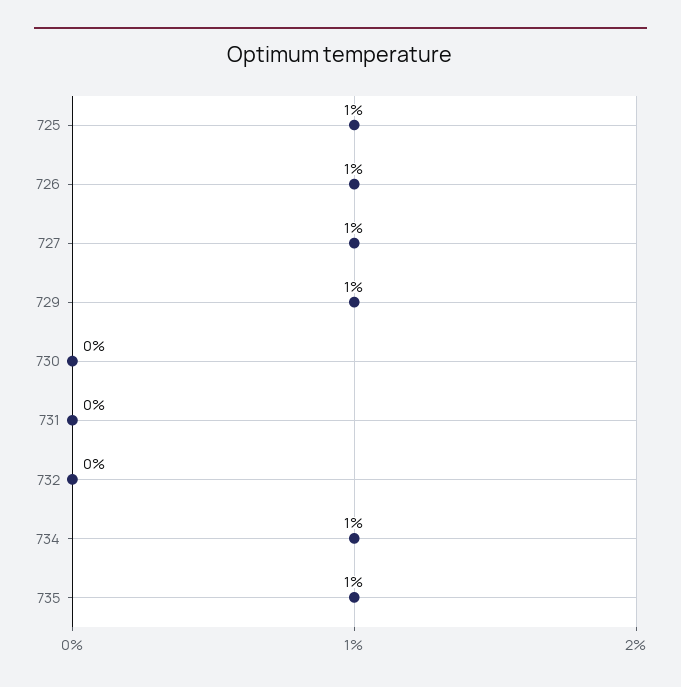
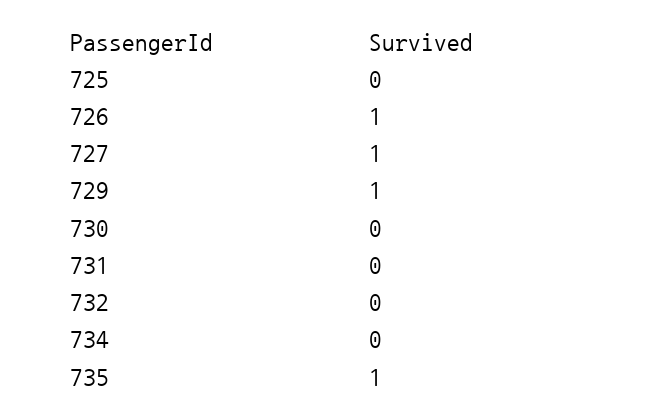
725: 1 -> 0
734: 1 -> 0

